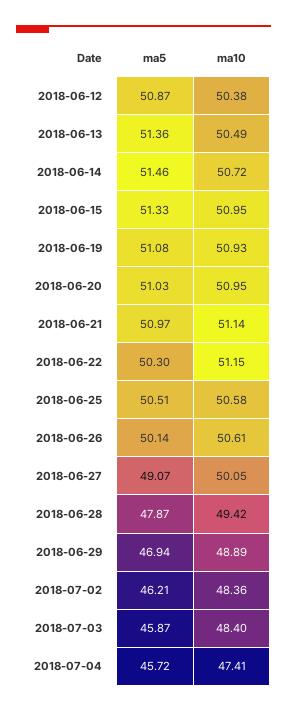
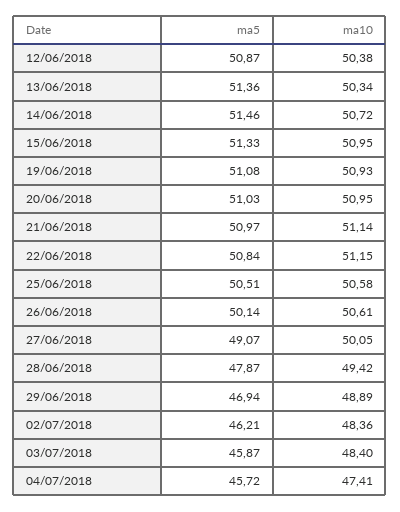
ma10, 2018-06-13: 50.49 -> 50.34
ma5, 2018-06-22: 50.3 -> 50.84

